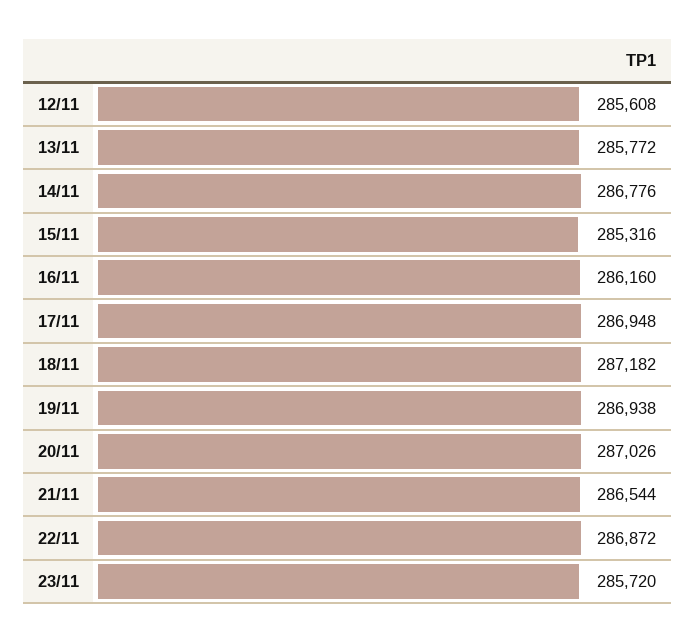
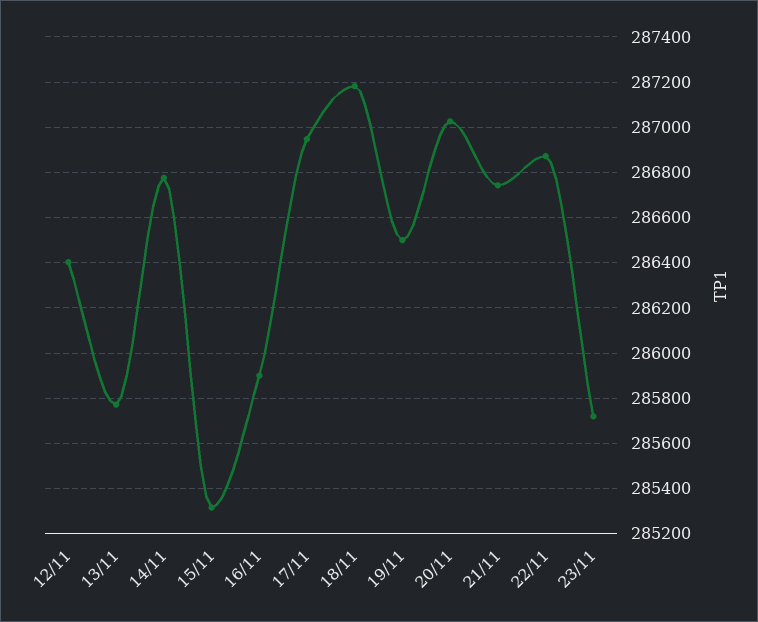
12/11: 285608 -> 286400
16/11: 286160 -> 285900
19/11: 286938 -> 286500
21/11: 286544 -> 286750

